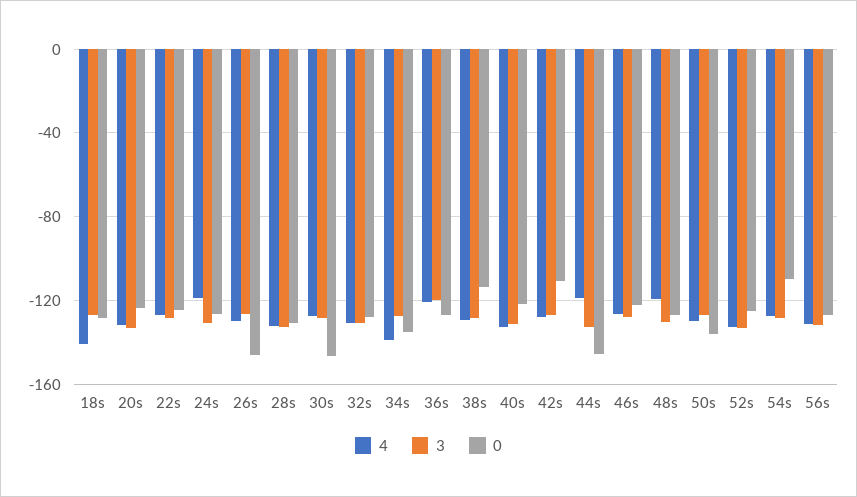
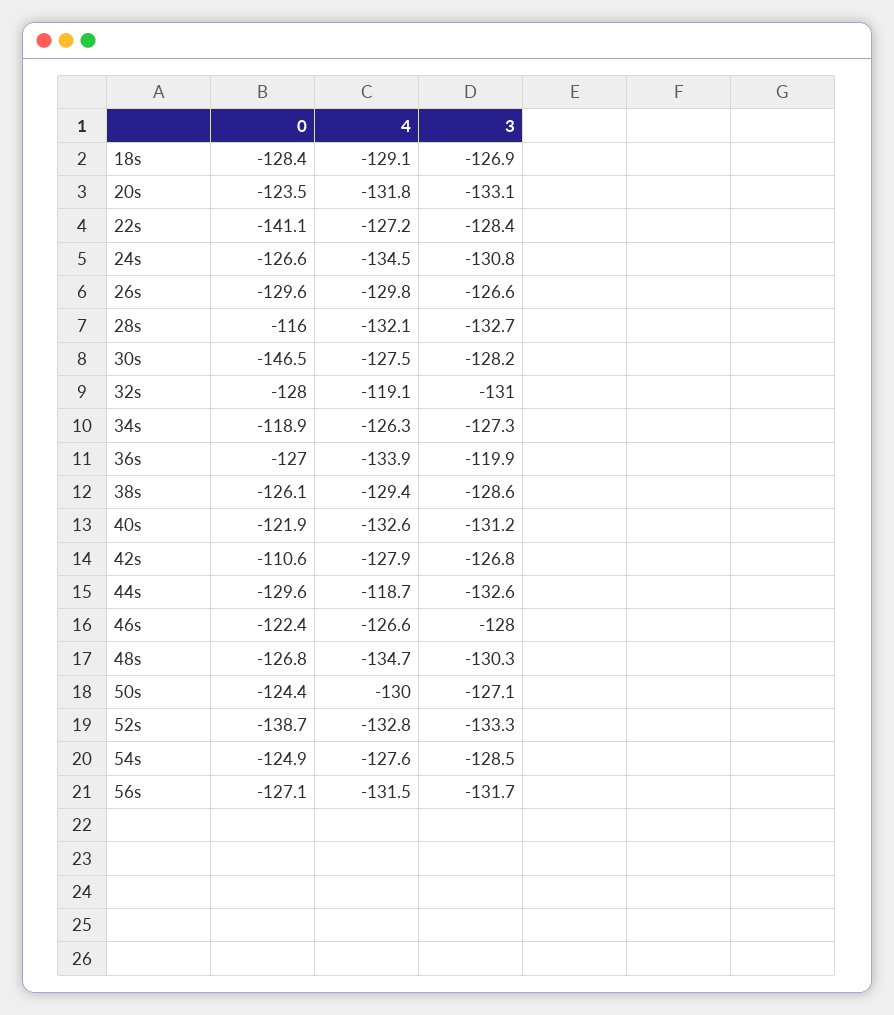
4, 18s: -140 -> -129.1
0, 22s: -125 -> -141.1
4, 24s: -120 -> -134.5
0, 26s: -145 -> -129.6
0, 28s: -130 -> -116
4, 32s: -130 -> -119.1
4, 34s: -140 -> -126.3
0, 34s: -135 -> -118.9
4, 36s: -120 -> -133.9
0, 38s: -115 -> -126.1
0, 44s: -145 -> -129.6
4, 48s: -120 -> -134.7
0, 50s: -135 -> -124.4
0, 52s: -125 -> -138.7
0, 54s: -110 -> -124.9

